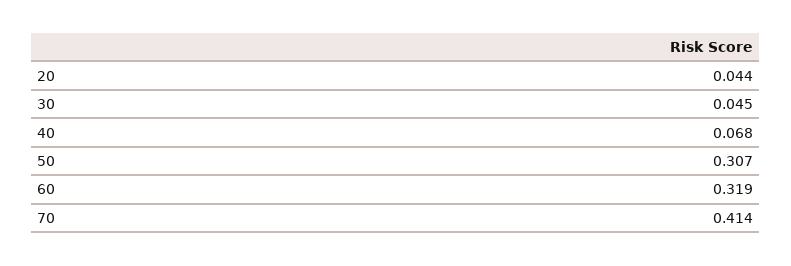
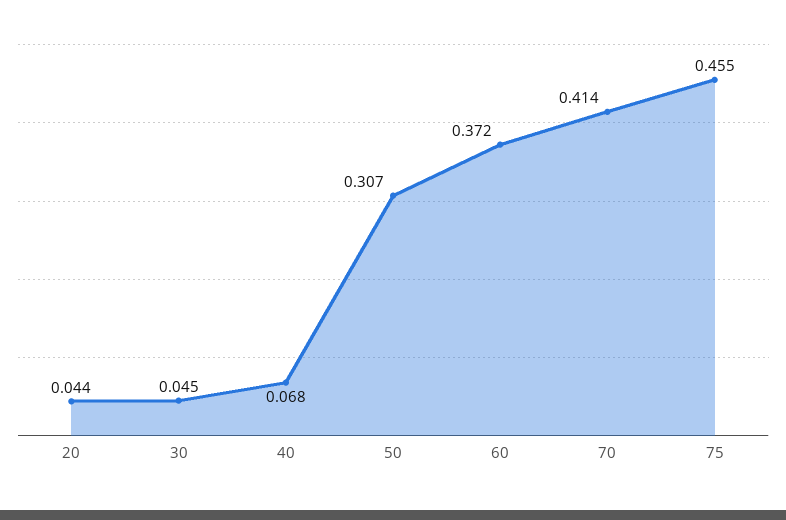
60: 0.319 -> 0.372
75: none -> 0.455

